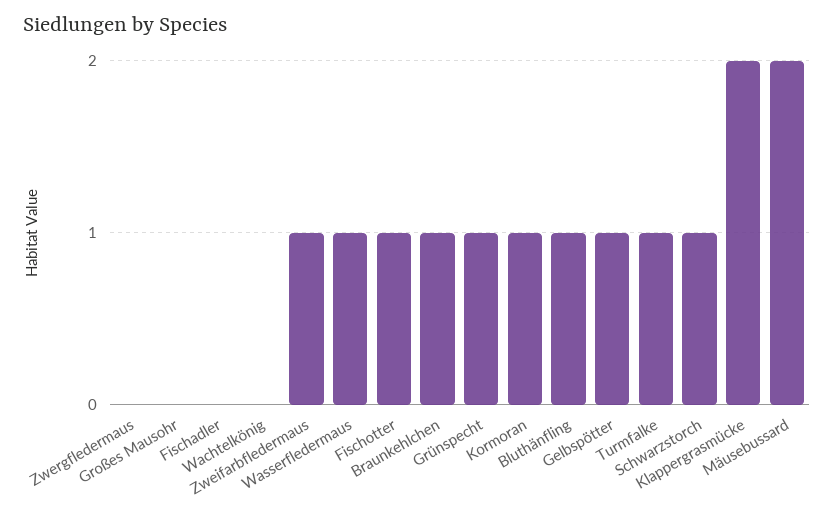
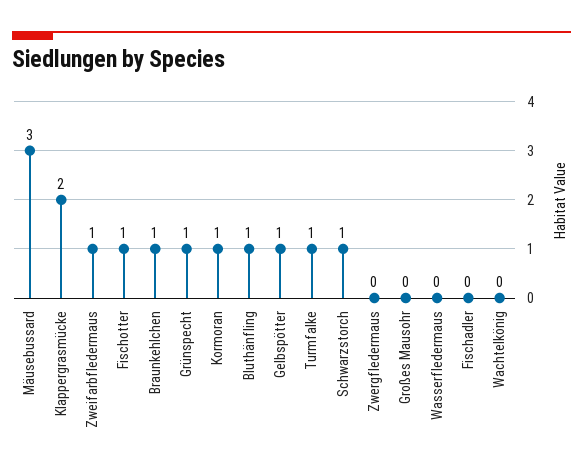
Wasserfledermaus: 1 -> 0
Mäusebussard: 2 -> 3

